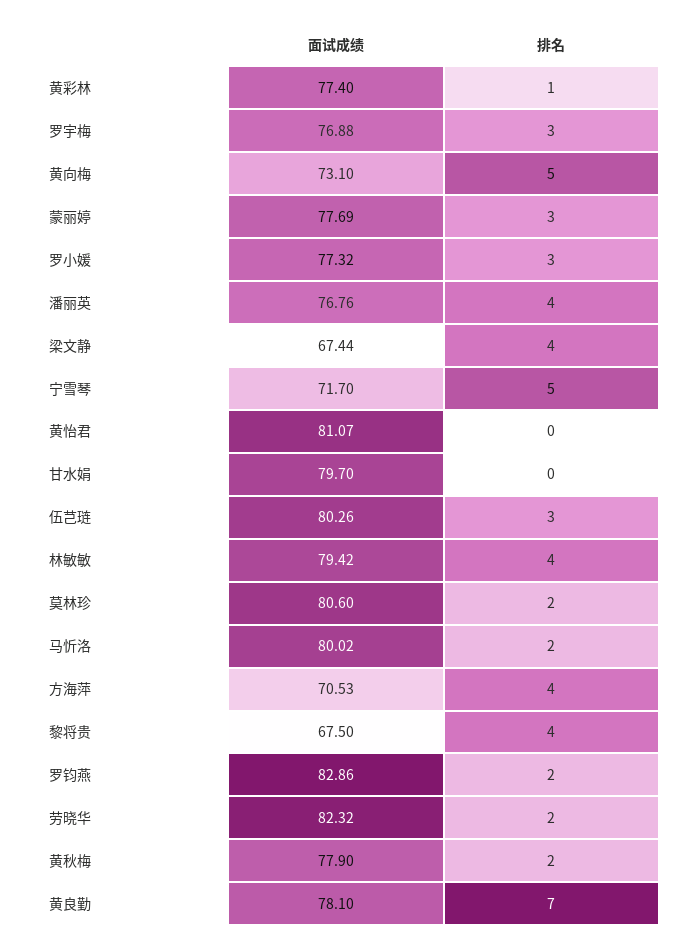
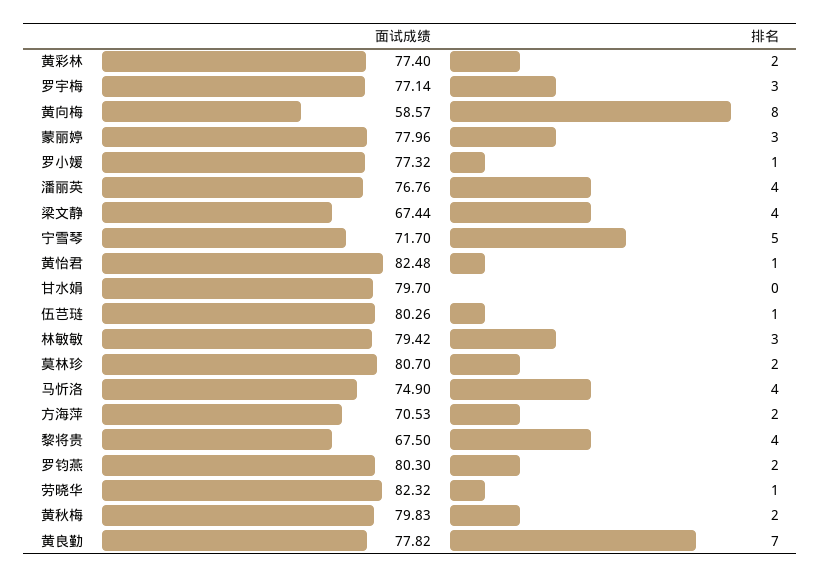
排名, 黄彩林: 1 -> 2
面试成绩, 罗宇梅: 76.88 -> 77.14
面试成绩, 黄向梅: 73.1 -> 58.57
排名, 黄向梅: 5 -> 8
面试成绩, 蒙丽婷: 77.69 -> 77.96
排名, 罗小媛: 3 -> 1
面试成绩, 黄怡君: 81.07 -> 82.48
排名, 黄怡君: 0 -> 1
排名, 伍芑琏: 3 -> 1
排名, 林敏敏: 4 -> 3
面试成绩, 莫林珍: 80.6 -> 80.7
面试成绩, 马忻洛: 80.02 -> 74.9
排名, 马忻洛: 2 -> 4
排名, 方海萍: 4 -> 2
面试成绩, 罗钧燕: 82.86 -> 80.3
排名, 劳晓华: 2 -> 1
面试成绩, 黄秋梅: 77.9 -> 79.83
面试成绩, 黄良勤: 78.1 -> 77.82

